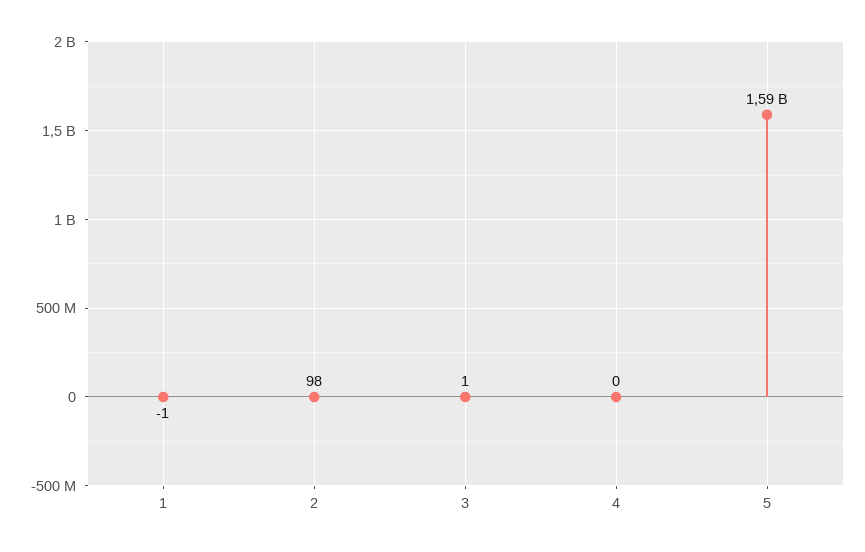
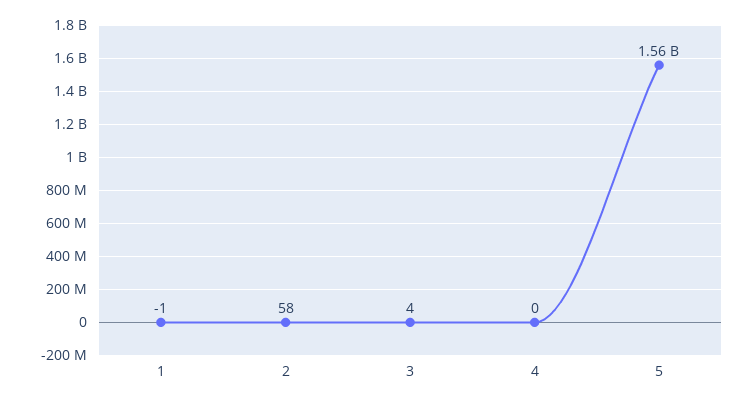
2: 98 -> 58
3: 1 -> 4
5: 1590000000 -> 1560000000

